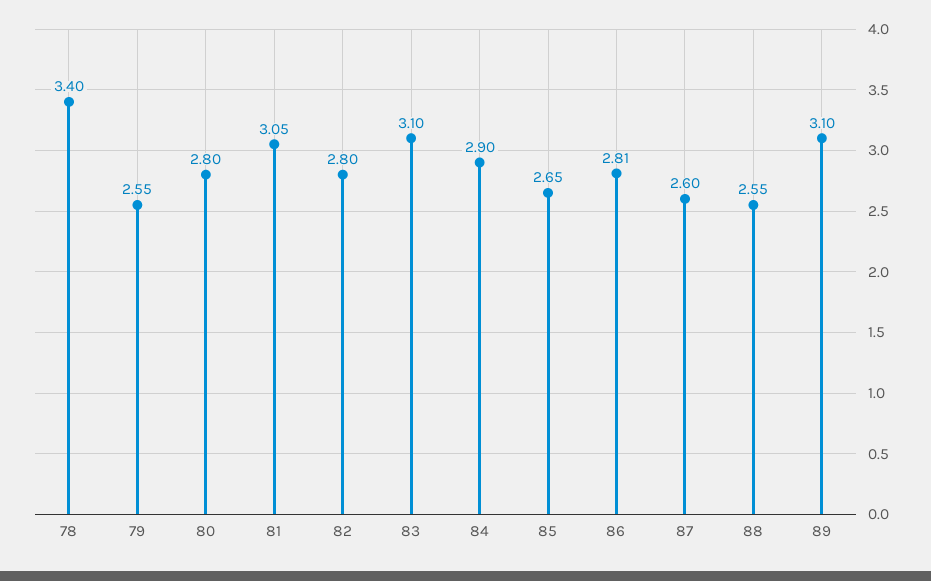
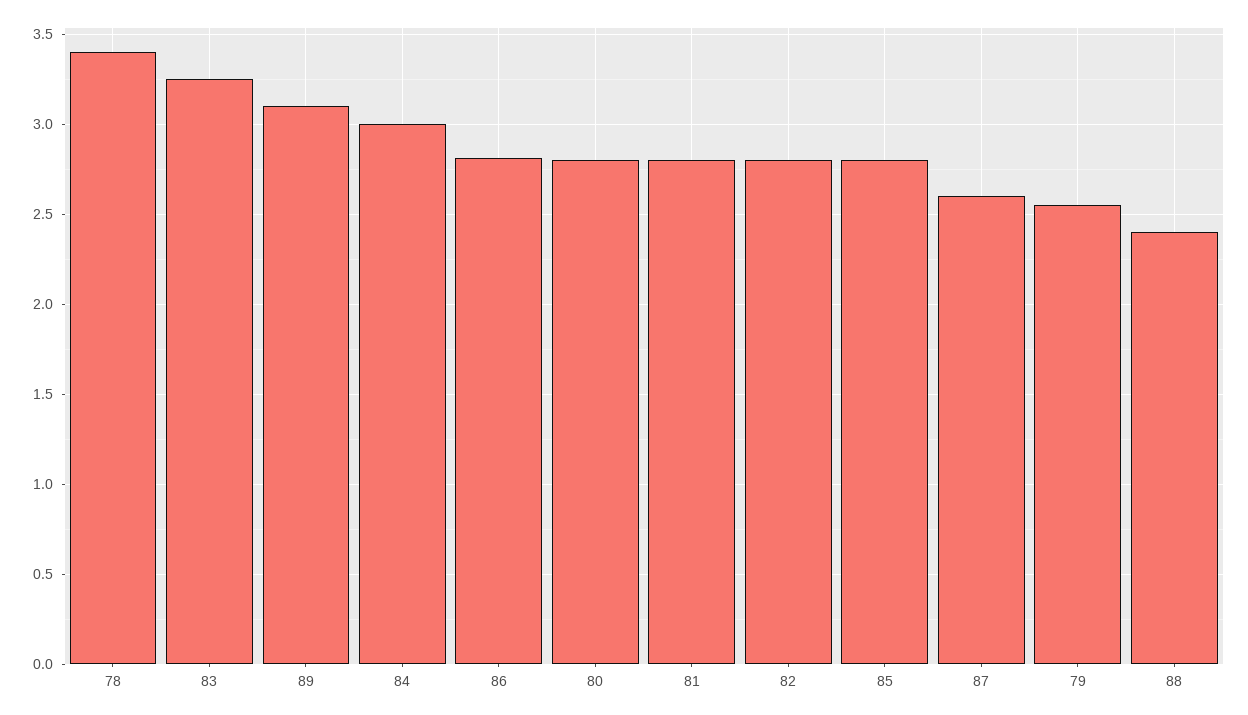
81: 3.05 -> 2.8
83: 3.1 -> 3.25
84: 2.9 -> 3
85: 2.65 -> 2.8
88: 2.55 -> 2.4

